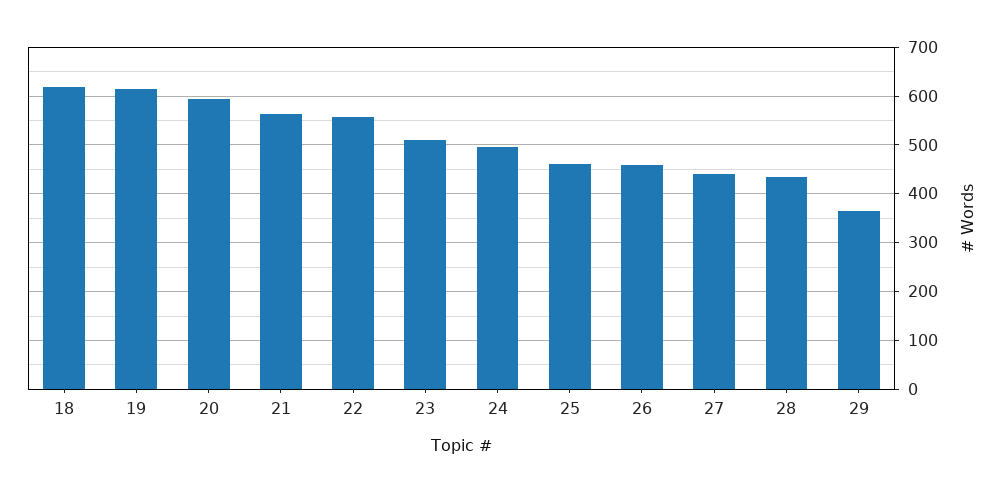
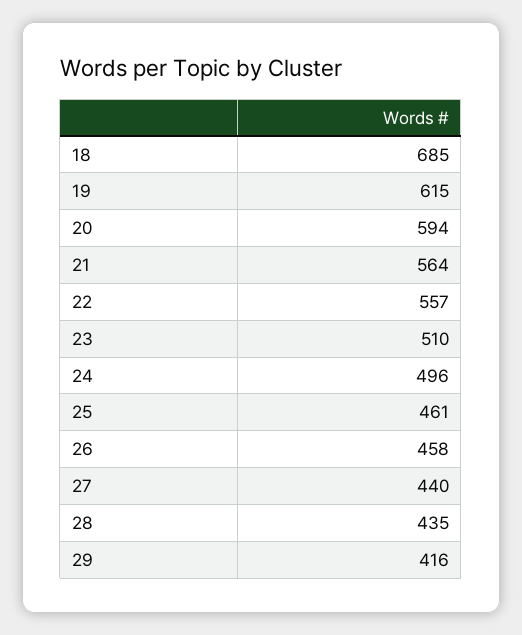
18: 620 -> 685
29: 360 -> 416

